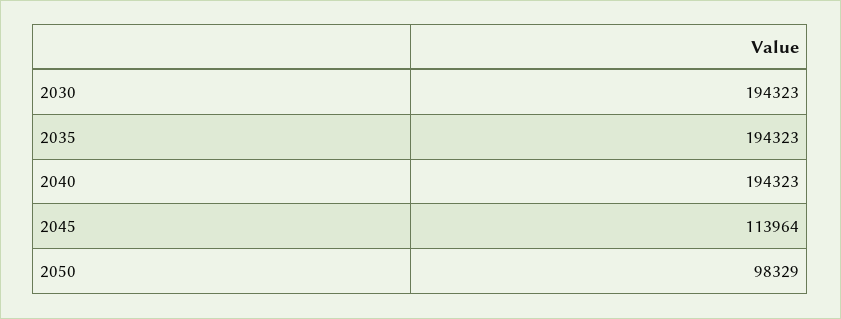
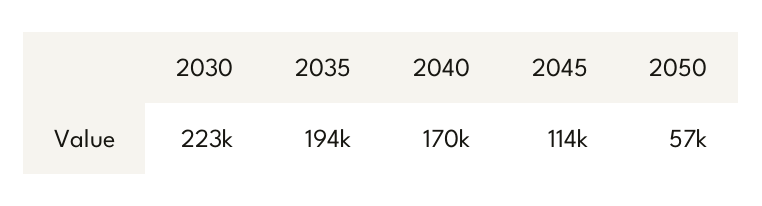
2030: 194323 -> 223000
2040: 194323 -> 170000
2050: 98329 -> 57000

